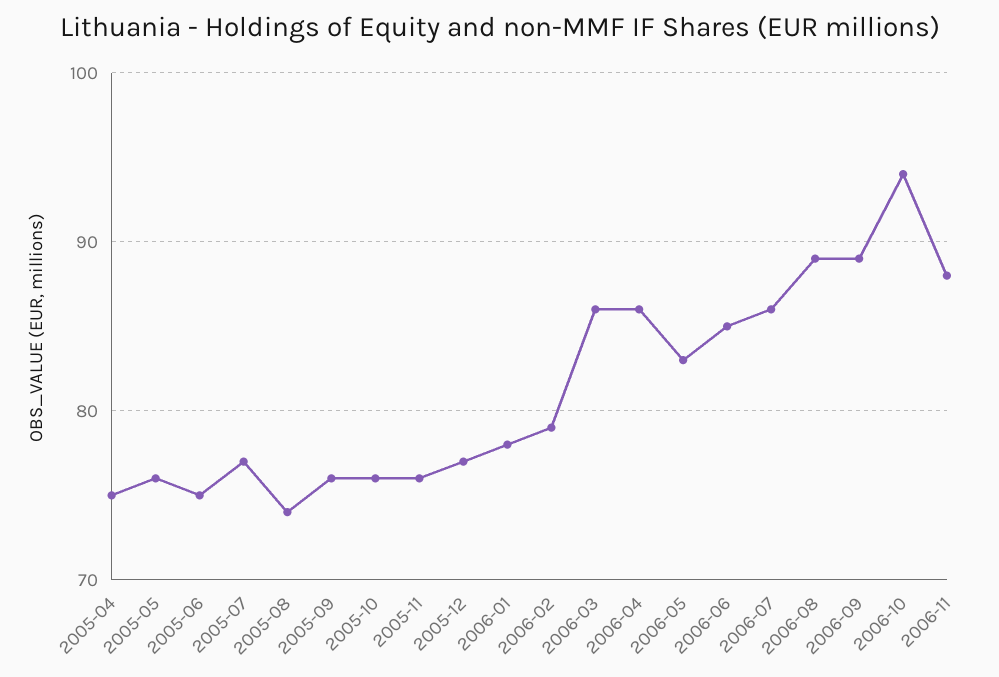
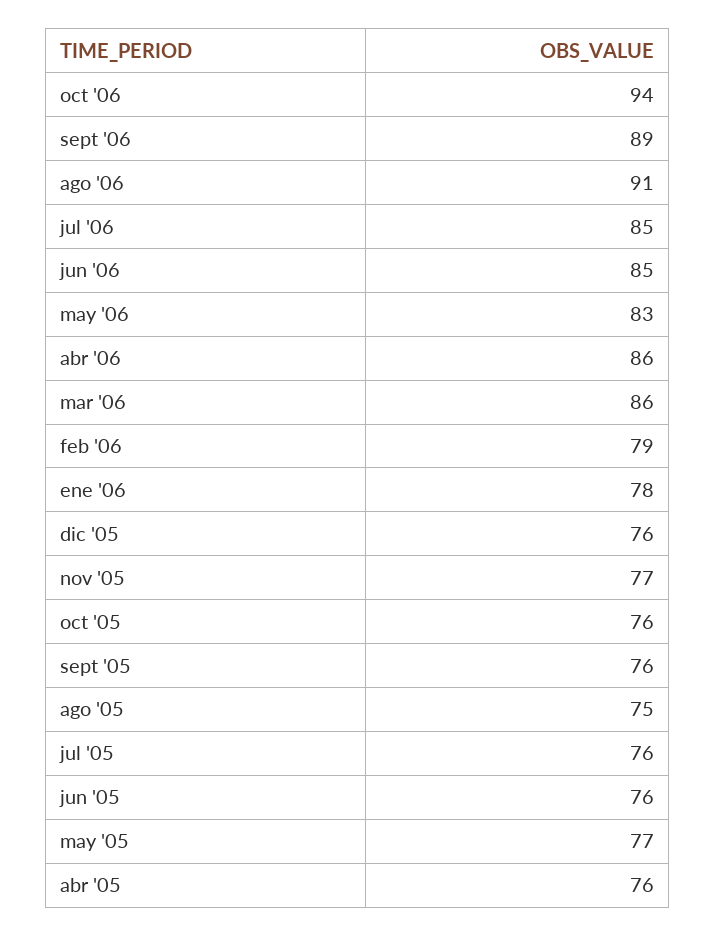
2005-04: 75 -> 76
2005-05: 76 -> 77
2005-06: 75 -> 76
2005-07: 77 -> 76
2005-08: 74 -> 75
2005-11: 76 -> 77
2005-12: 77 -> 76
2006-07: 86 -> 85
2006-08: 89 -> 91
2006-11: 88 -> none

